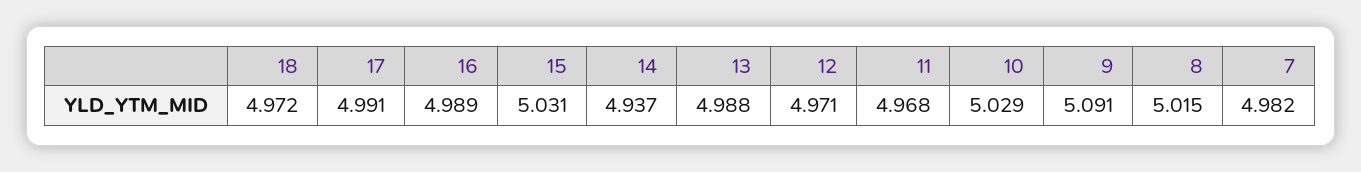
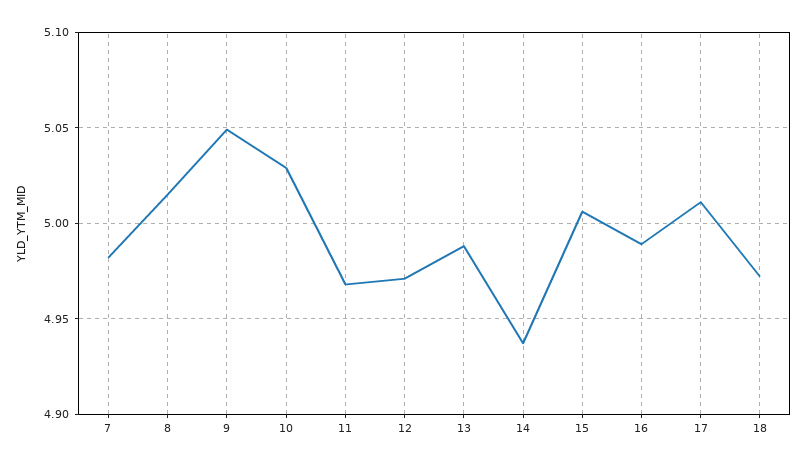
17: 4.991 -> 5.01
15: 5.031 -> 5.005
9: 5.091 -> 5.05

